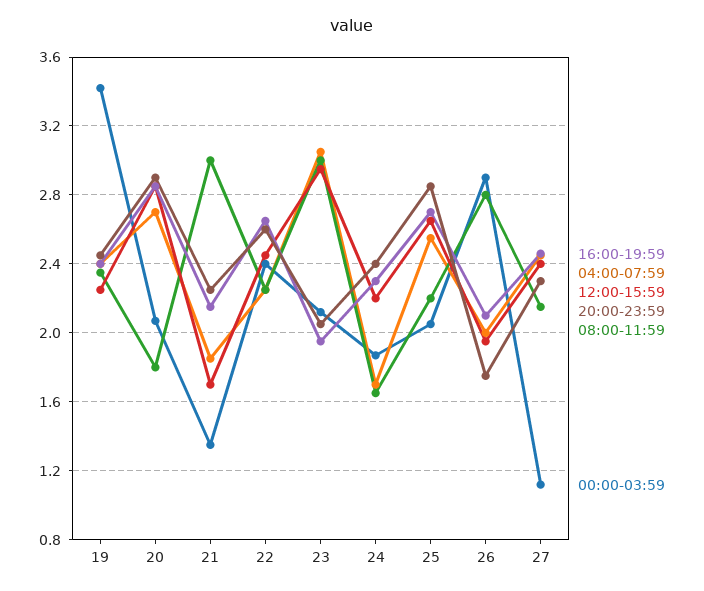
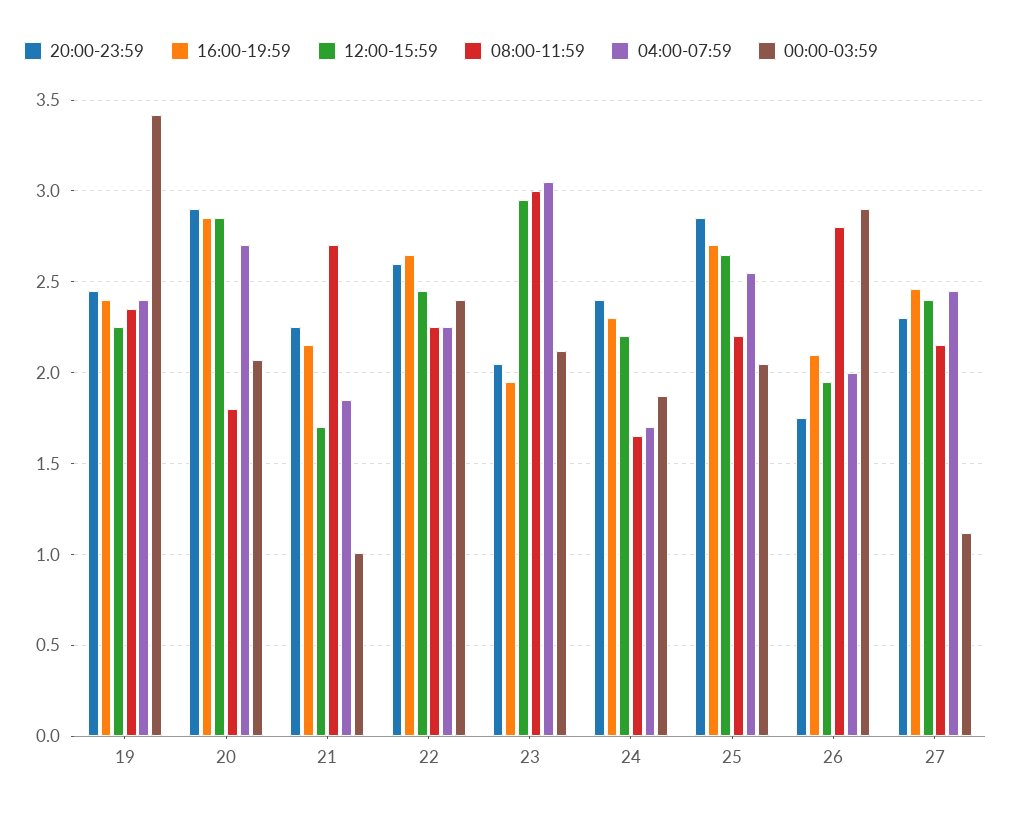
08:00-11:59, 21: 3 -> 2.7
00:00-03:59, 21: 1.35 -> 1

